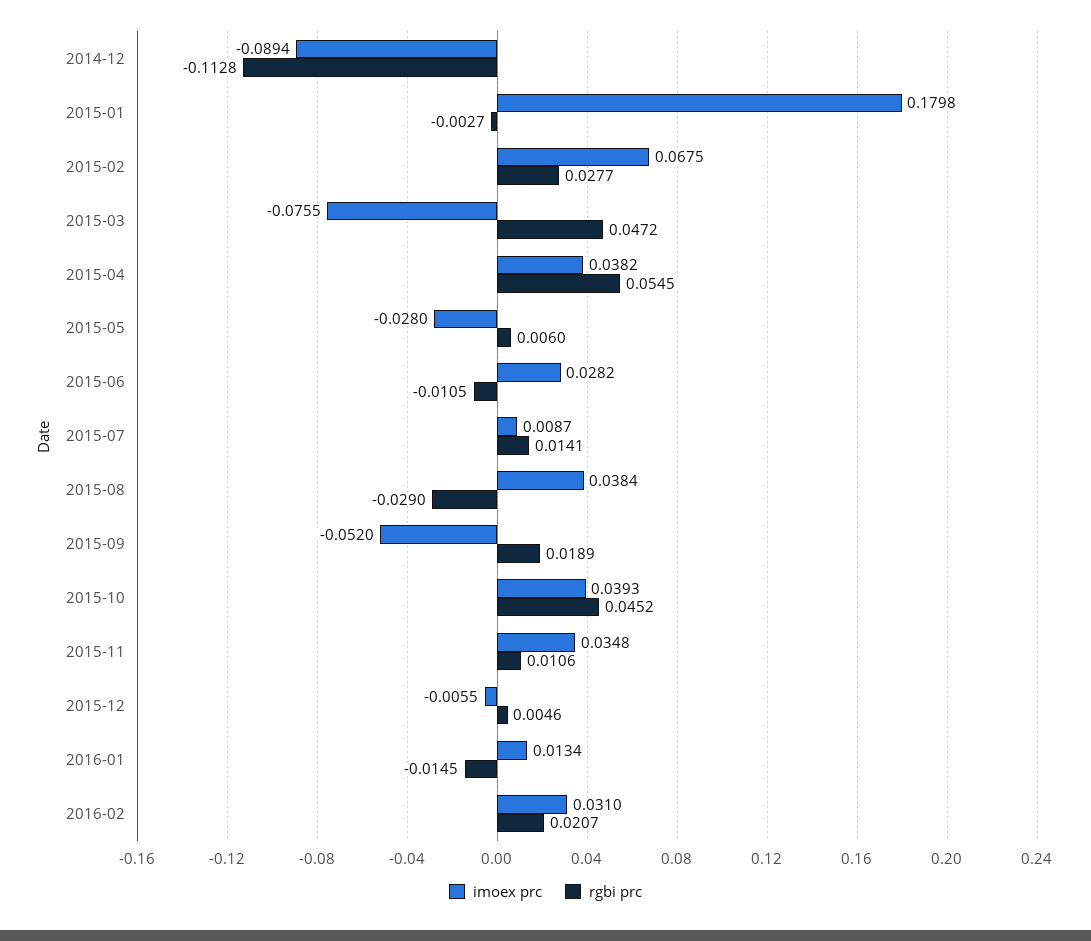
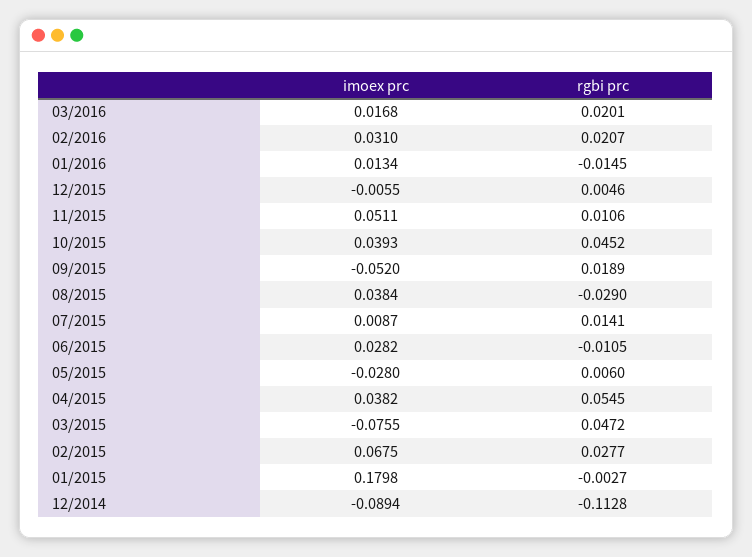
imoex prc, 2015-11: 0.0348 -> 0.0511
imoex prc, 03/2016: none -> 0.0168
rgbi prc, 03/2016: none -> 0.0201

